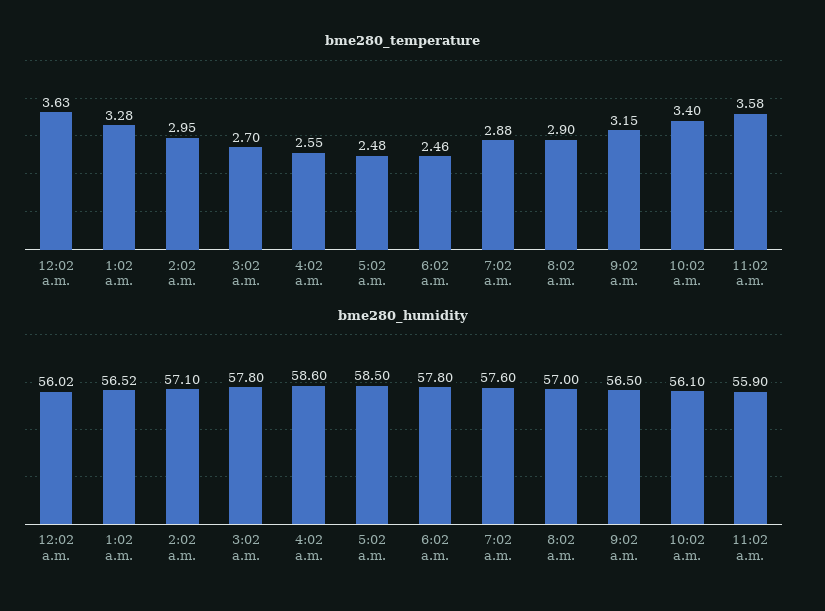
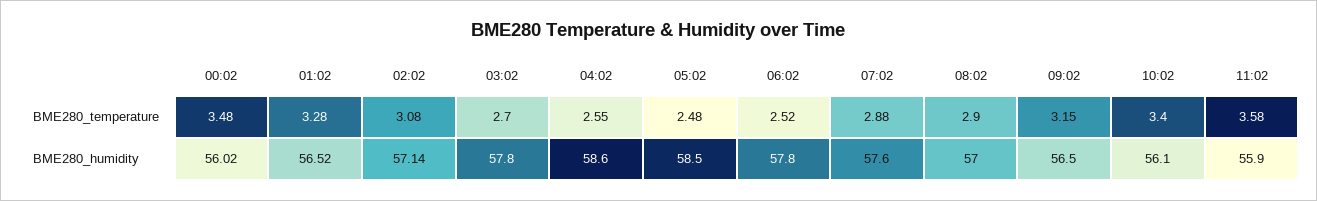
bme280_temperature, 12:02 a.m.: 3.63 -> 3.48
bme280_temperature, 2:02 a.m.: 2.95 -> 3.08
bme280_temperature, 6:02 a.m.: 2.46 -> 2.52
bme280_humidity, 2:02 a.m.: 57.1 -> 57.14

